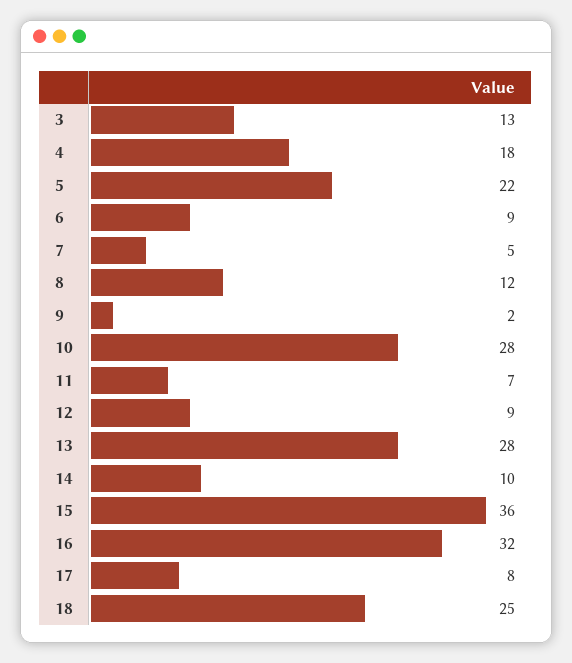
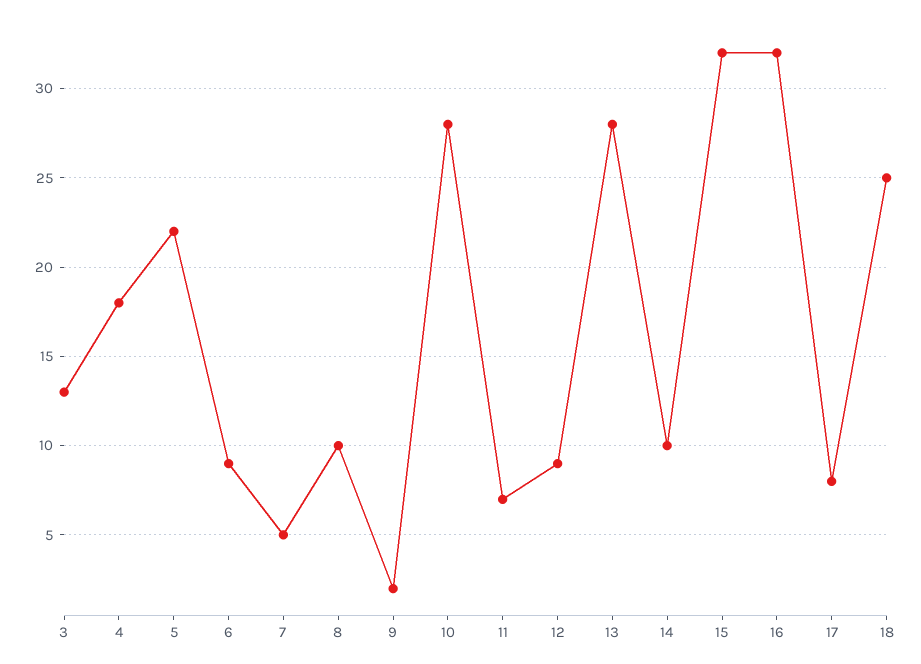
8: 12 -> 10
15: 36 -> 32

